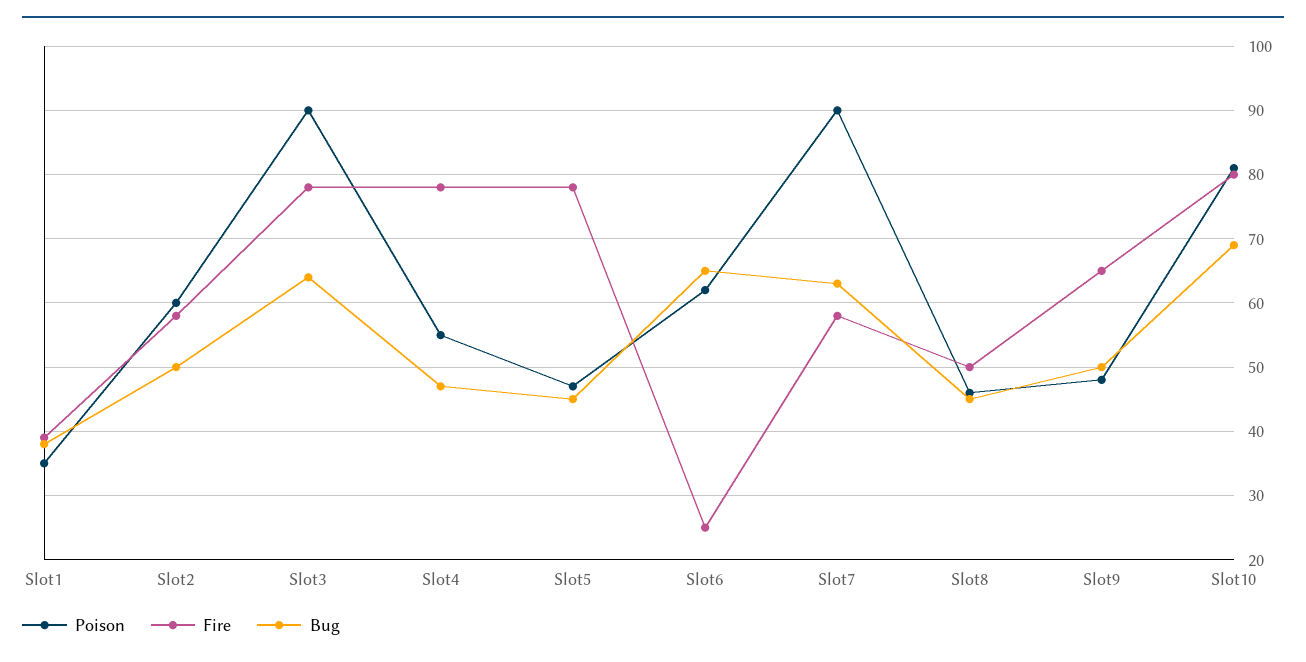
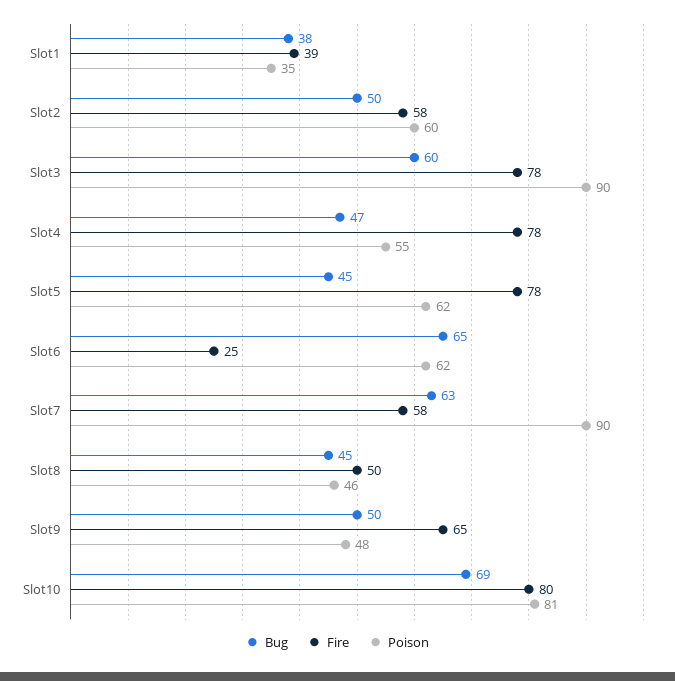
Bug, Slot3: 64 -> 60
Poison, Slot5: 47 -> 62

